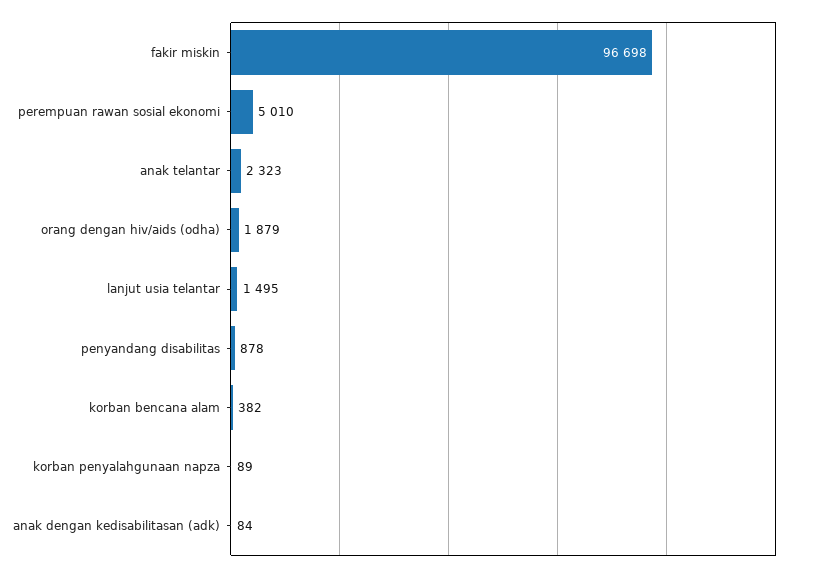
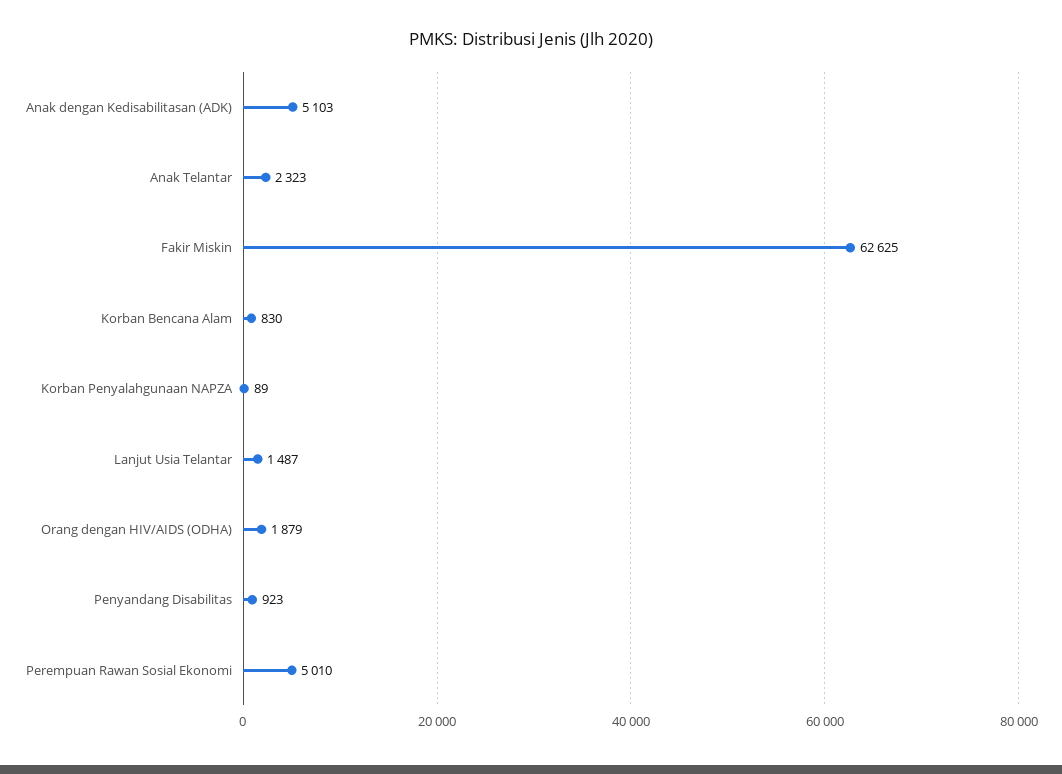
fakir miskin: 96698 -> 62625
lanjut usia telantar: 1495 -> 1487
penyandang disabilitas: 878 -> 923
korban bencana alam: 382 -> 830
anak dengan kedisabilitasan (adk): 84 -> 5103

